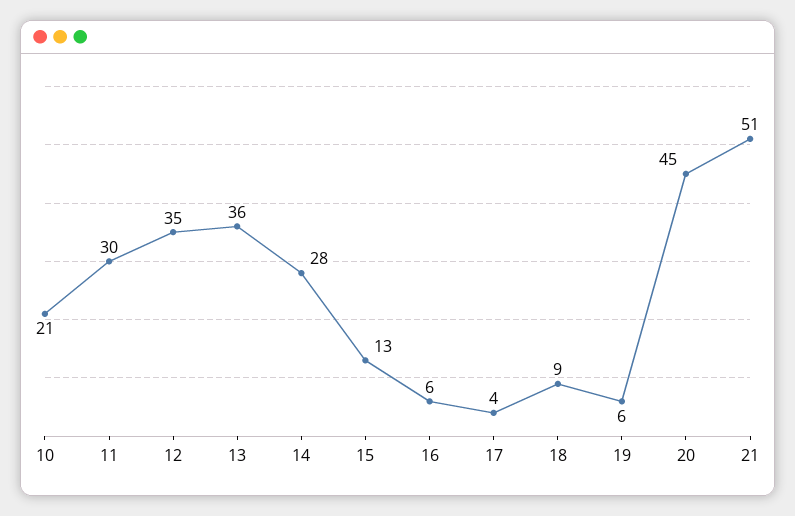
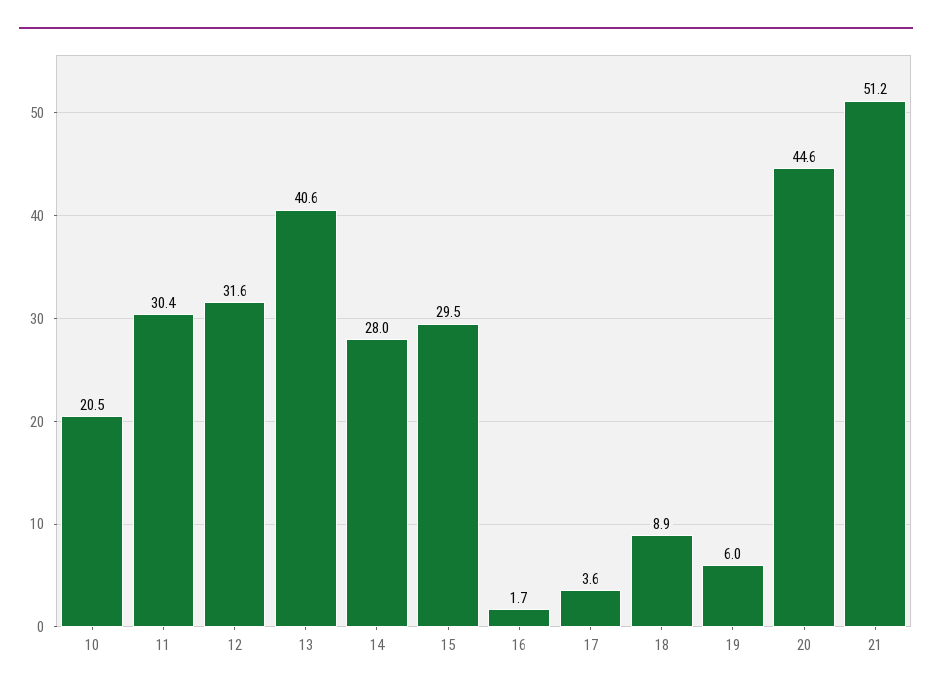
12: 35 -> 31.6
13: 36 -> 40.6
15: 13 -> 29.5
16: 6 -> 1.7

